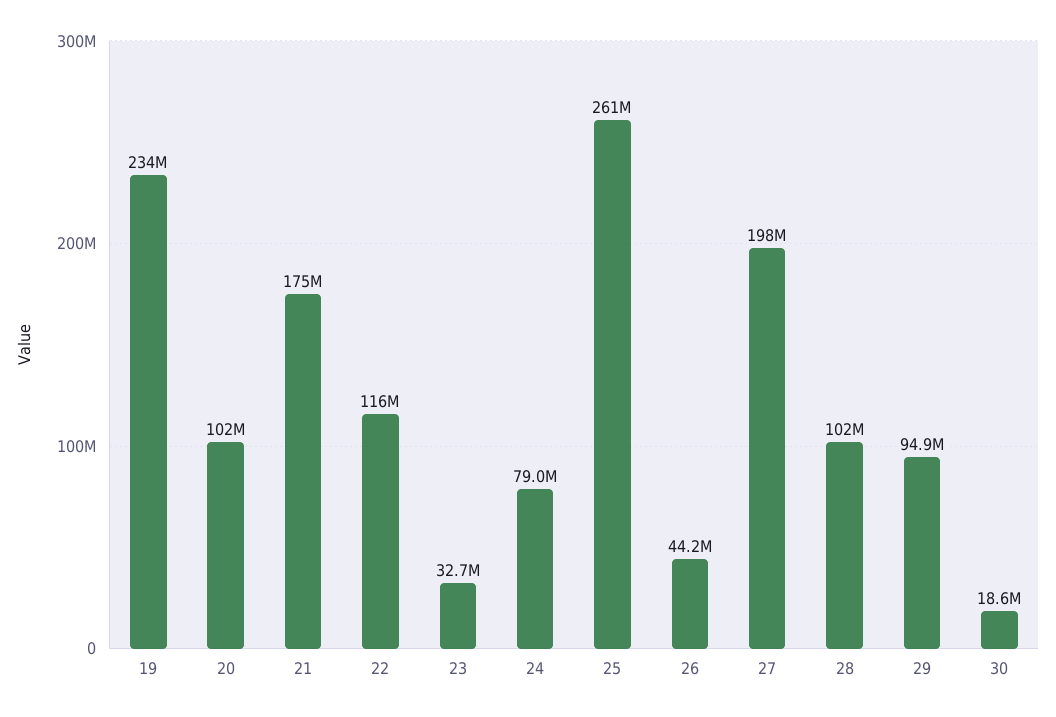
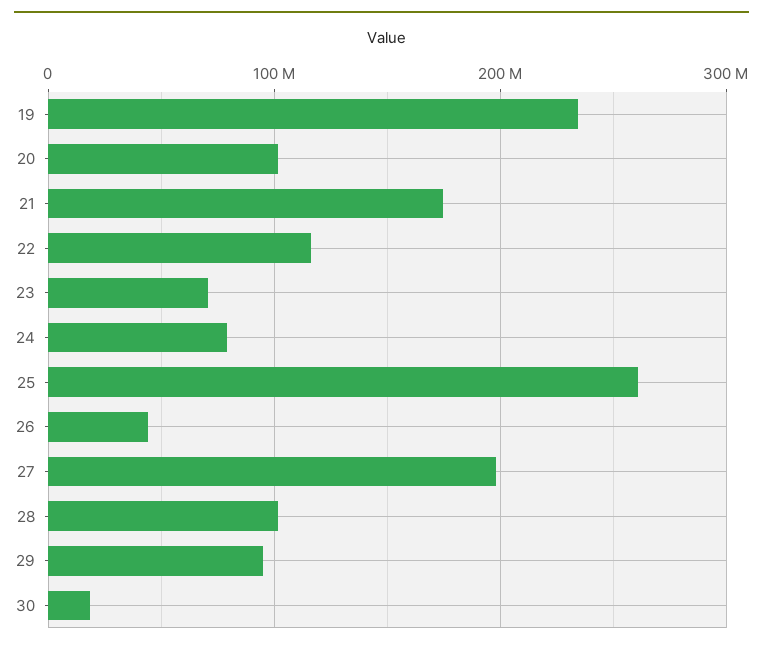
23: 32700000 -> 70000000

